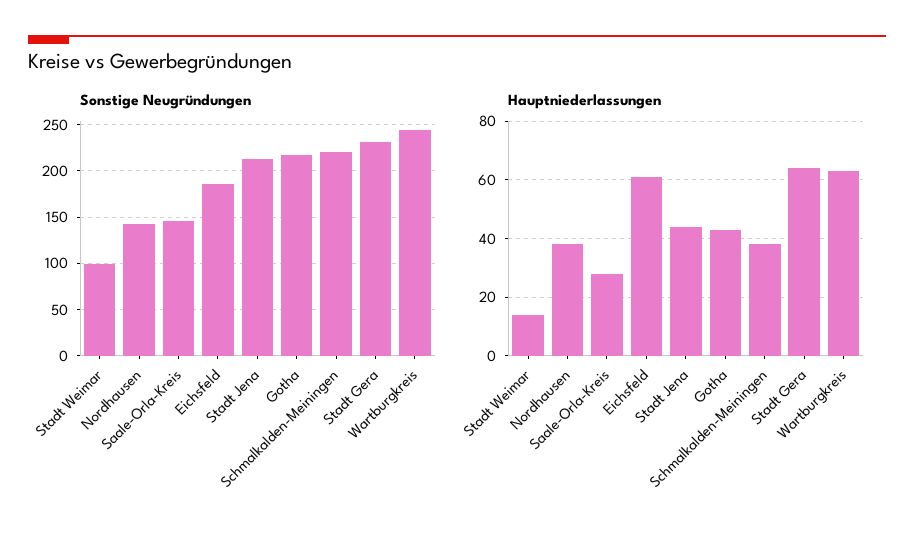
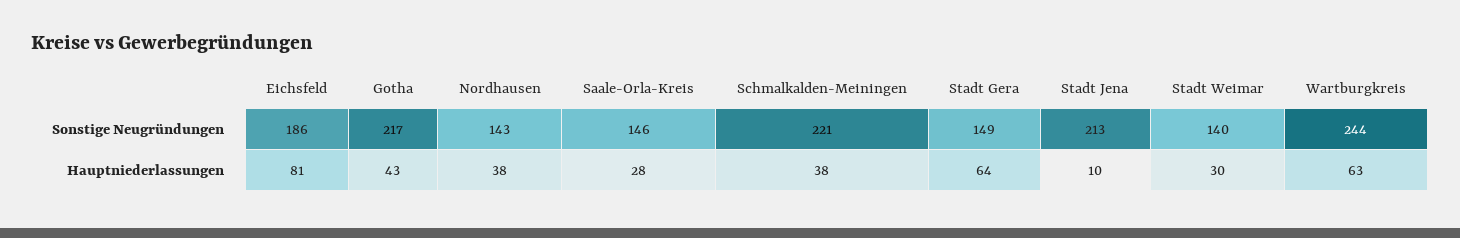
Sonstige Neugründungen, Stadt Weimar: 100 -> 140
Sonstige Neugründungen, Stadt Gera: 230 -> 149
Hauptniederlassungen, Stadt Weimar: 15 -> 30
Hauptniederlassungen, Eichsfeld: 60 -> 81
Hauptniederlassungen, Stadt Jena: 45 -> 10

